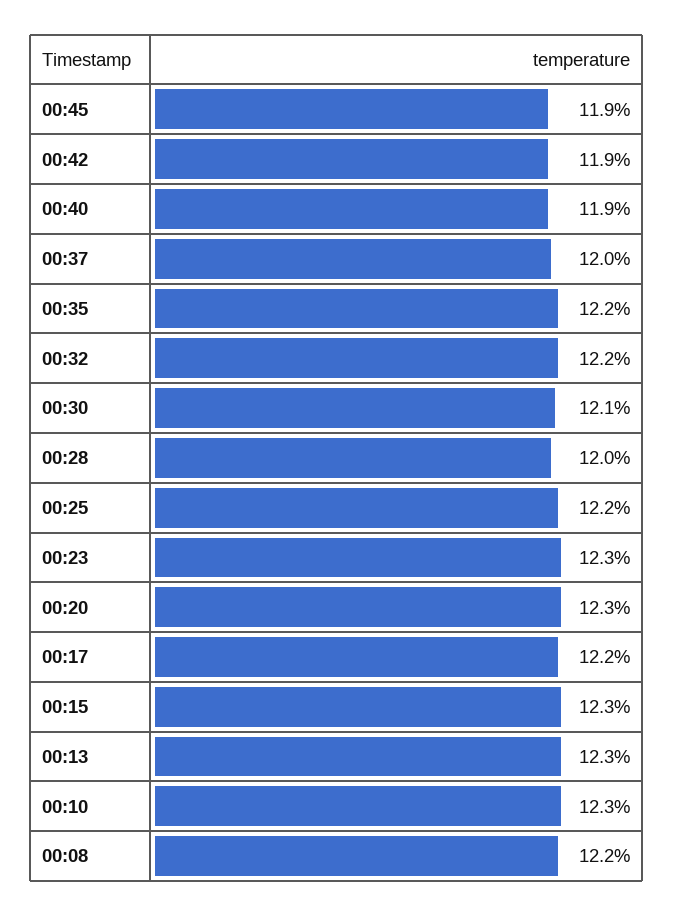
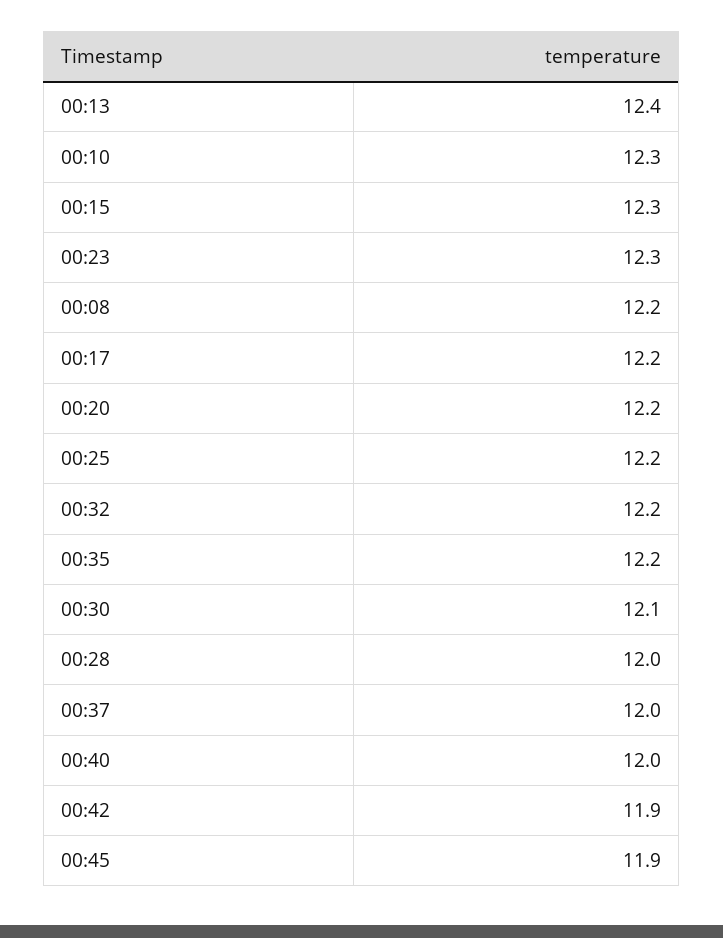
00:40: 11.9 -> 12
00:20: 12.3 -> 12.2
00:13: 12.3 -> 12.4

